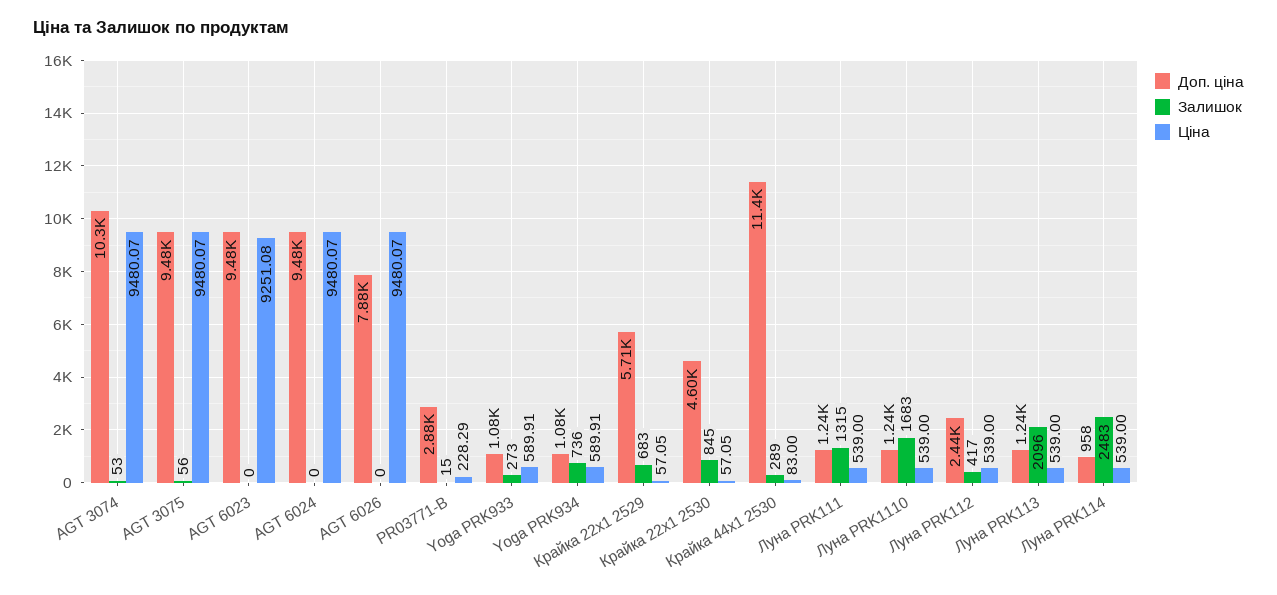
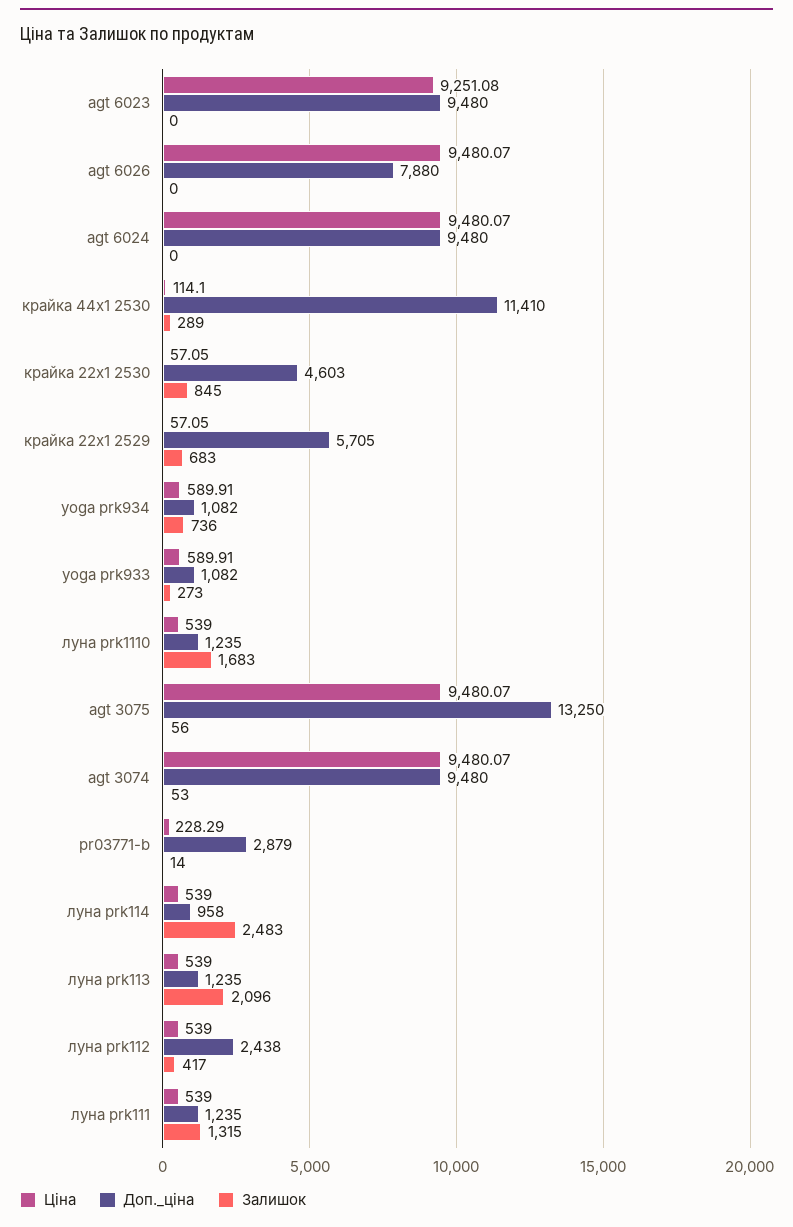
Доп. ціна, AGT 3074: 10300 -> 9480
Доп. ціна, AGT 3075: 9480 -> 13250
Залишок, PR03771-B: 15 -> 14
Ціна, Крайка 44x1 2530: 83 -> 114.1

